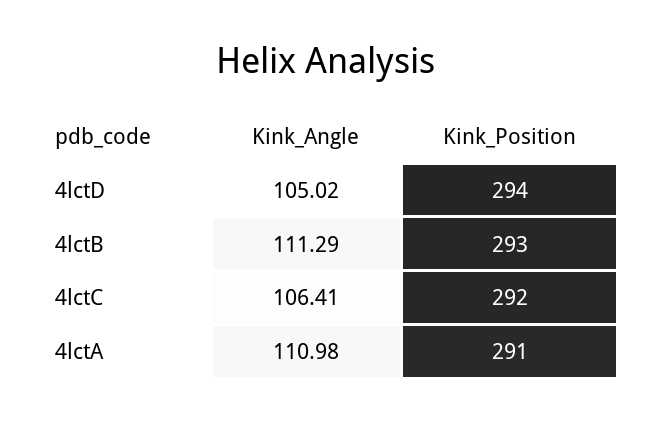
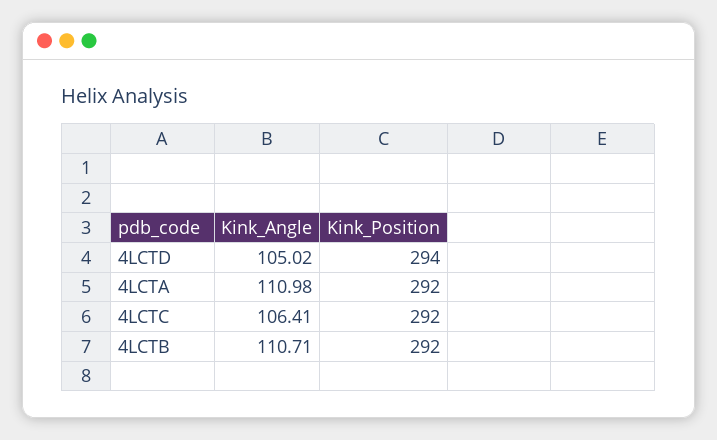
Kink_Angle, 4lctB: 111.29 -> 110.71
Kink_Position, 4lctB: 293 -> 292
Kink_Position, 4lctA: 291 -> 292

